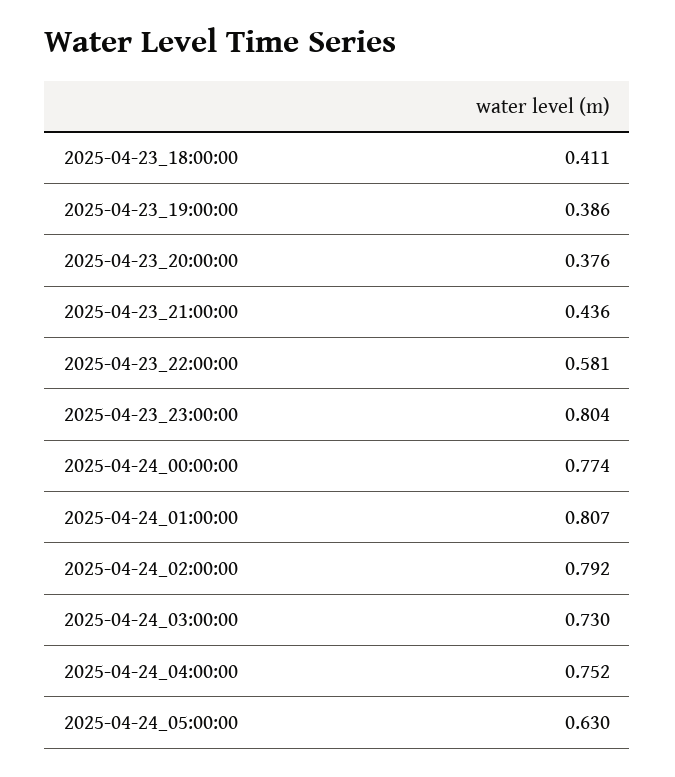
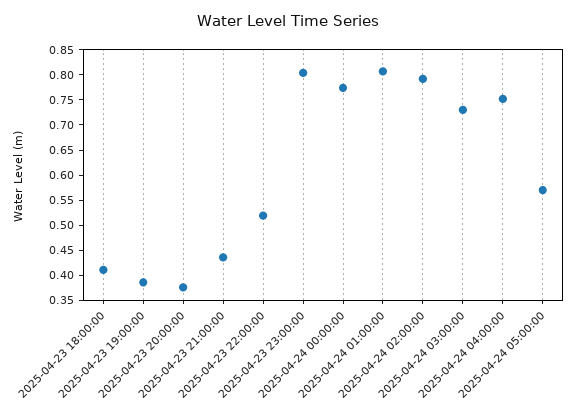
2025-04-23_22:00:00: 0.581 -> 0.525
2025-04-24_05:00:00: 0.63 -> 0.575

